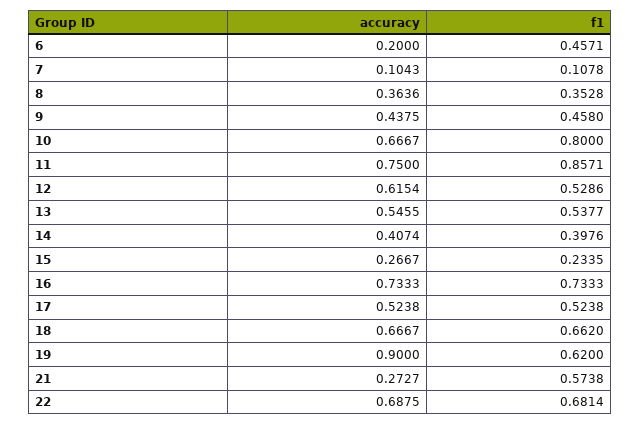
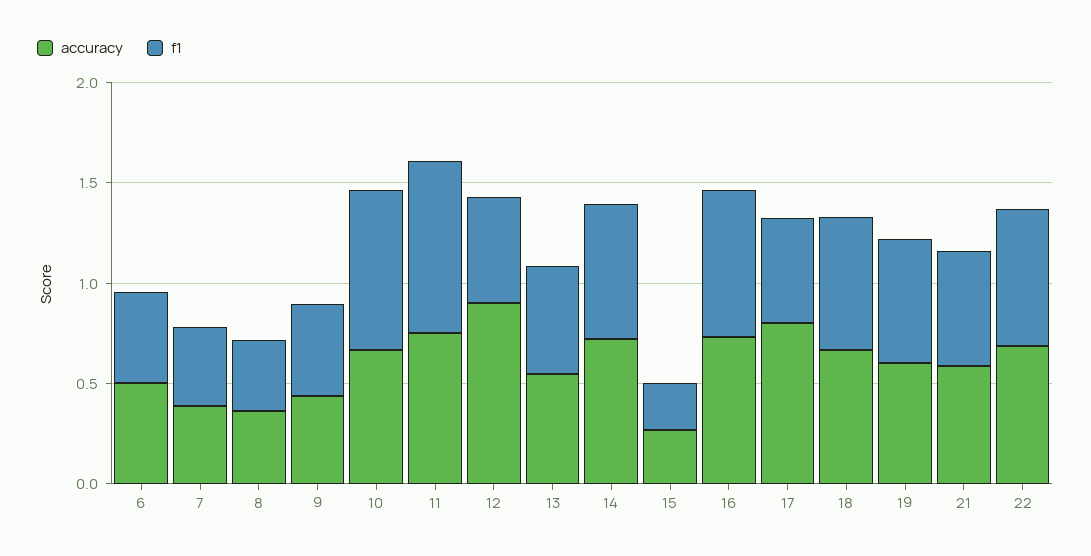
accuracy, 6: 0.2 -> 0.5
accuracy, 7: 0.1043 -> 0.4
f1, 7: 0.1078 -> 0.4
accuracy, 12: 0.6154 -> 0.9
accuracy, 14: 0.4074 -> 0.7
f1, 14: 0.3976 -> 0.7
accuracy, 17: 0.5238 -> 0.8
accuracy, 19: 0.9 -> 0.6
accuracy, 21: 0.2727 -> 0.6

